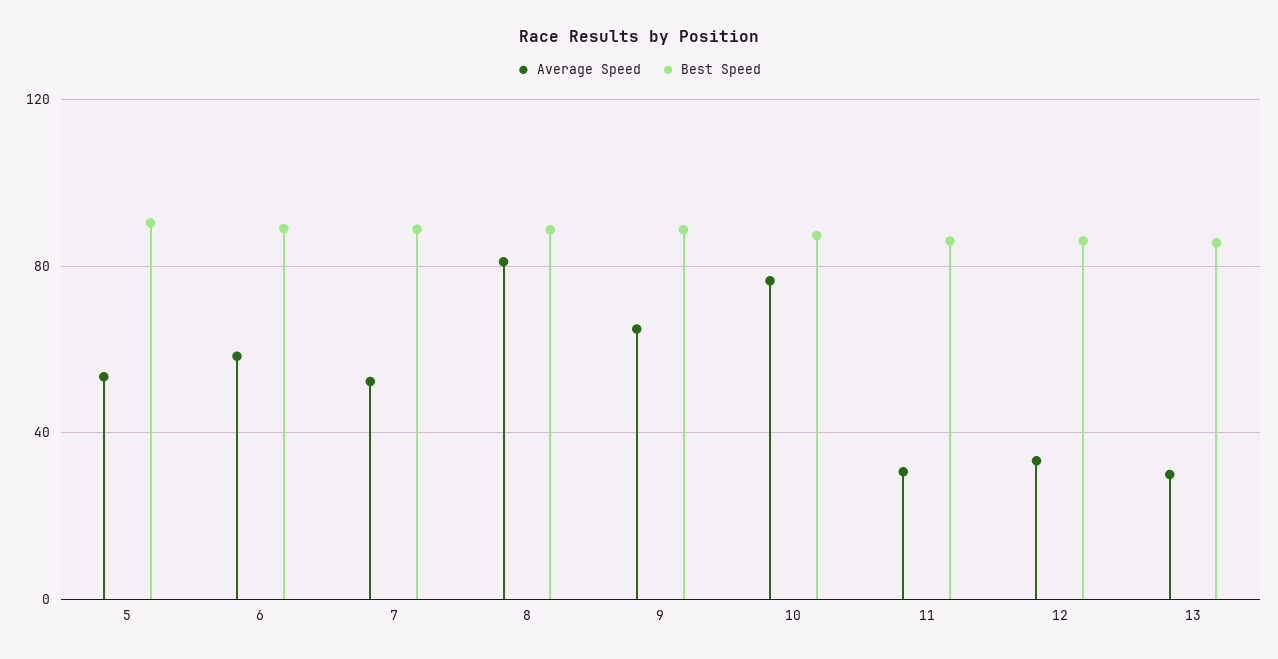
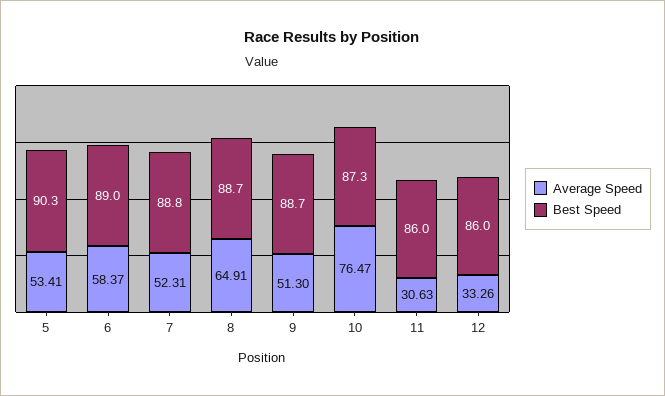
Average Speed, 8: 80 -> 64.91
Average Speed, 9: 65 -> 51.3
Average Speed, 13: 30 -> none
Best Speed, 13: 85 -> none

